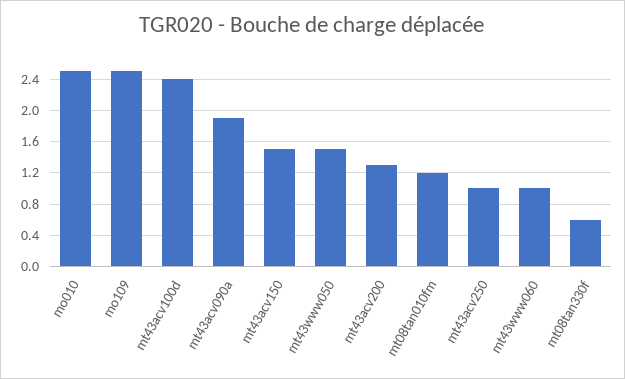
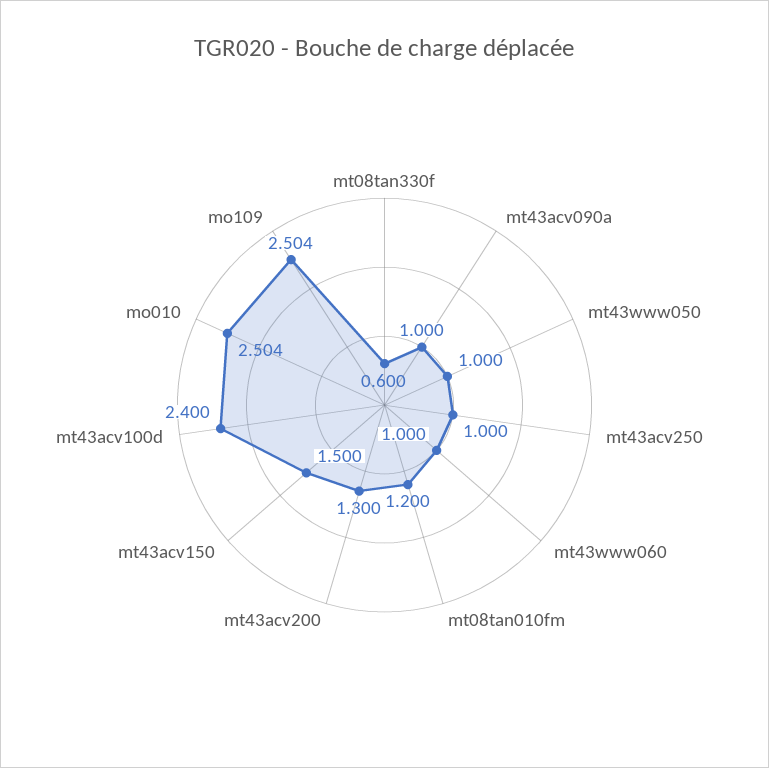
mt43acv090a: 1.9 -> 1
mt43www050: 1.5 -> 1

